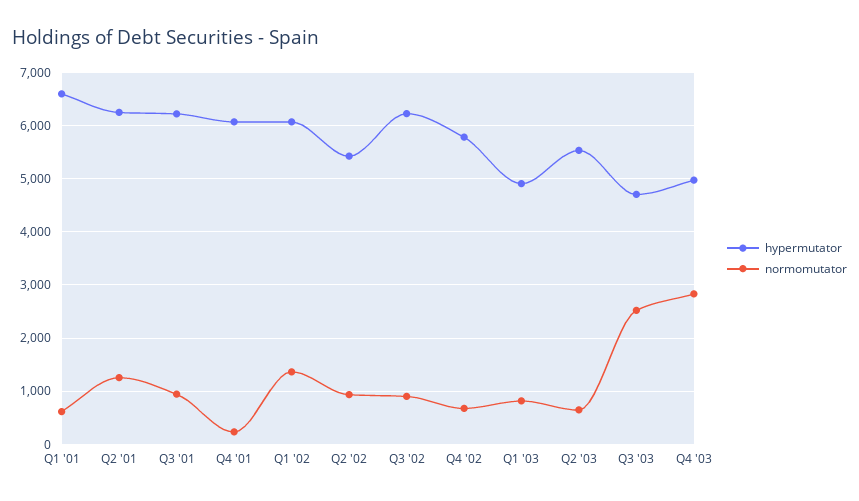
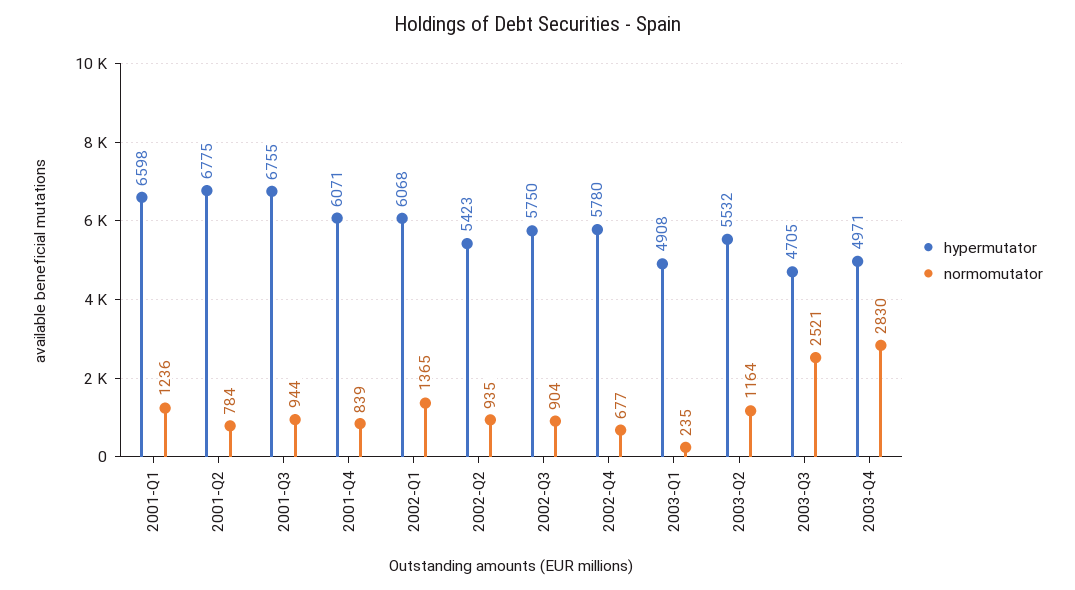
normomutator, Q1 '01: 600 -> 1236
hypermutator, Q2 '01: 6200 -> 6775
normomutator, Q2 '01: 1200 -> 784
hypermutator, Q3 '01: 6200 -> 6755
normomutator, Q4 '01: 200 -> 839
hypermutator, Q3 '02: 6200 -> 5750
normomutator, Q1 '03: 800 -> 235
normomutator, Q2 '03: 600 -> 1164

